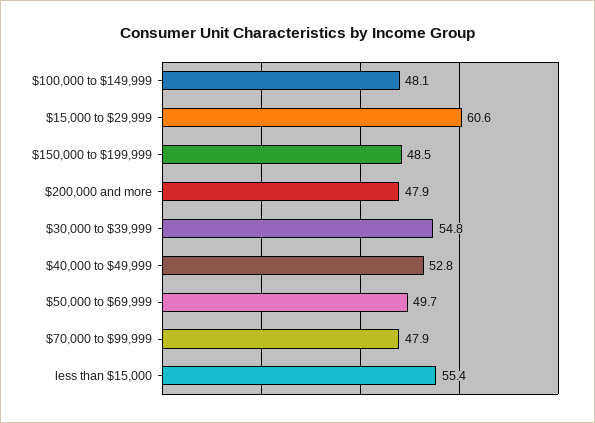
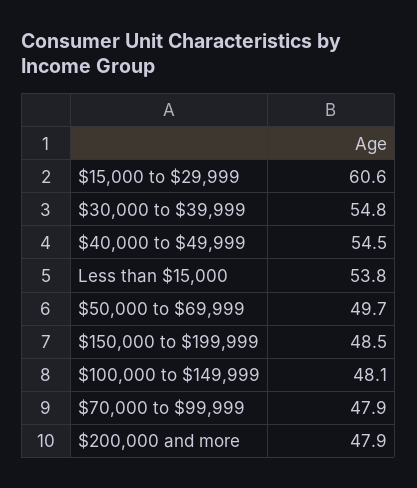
$40,000 to $49,999: 52.8 -> 54.5
less than $15,000: 55.4 -> 53.8

